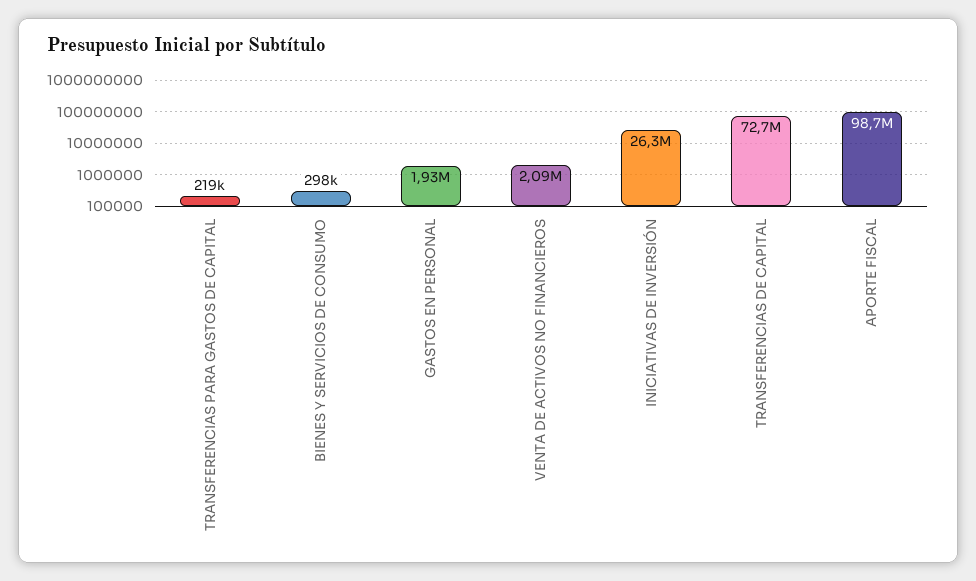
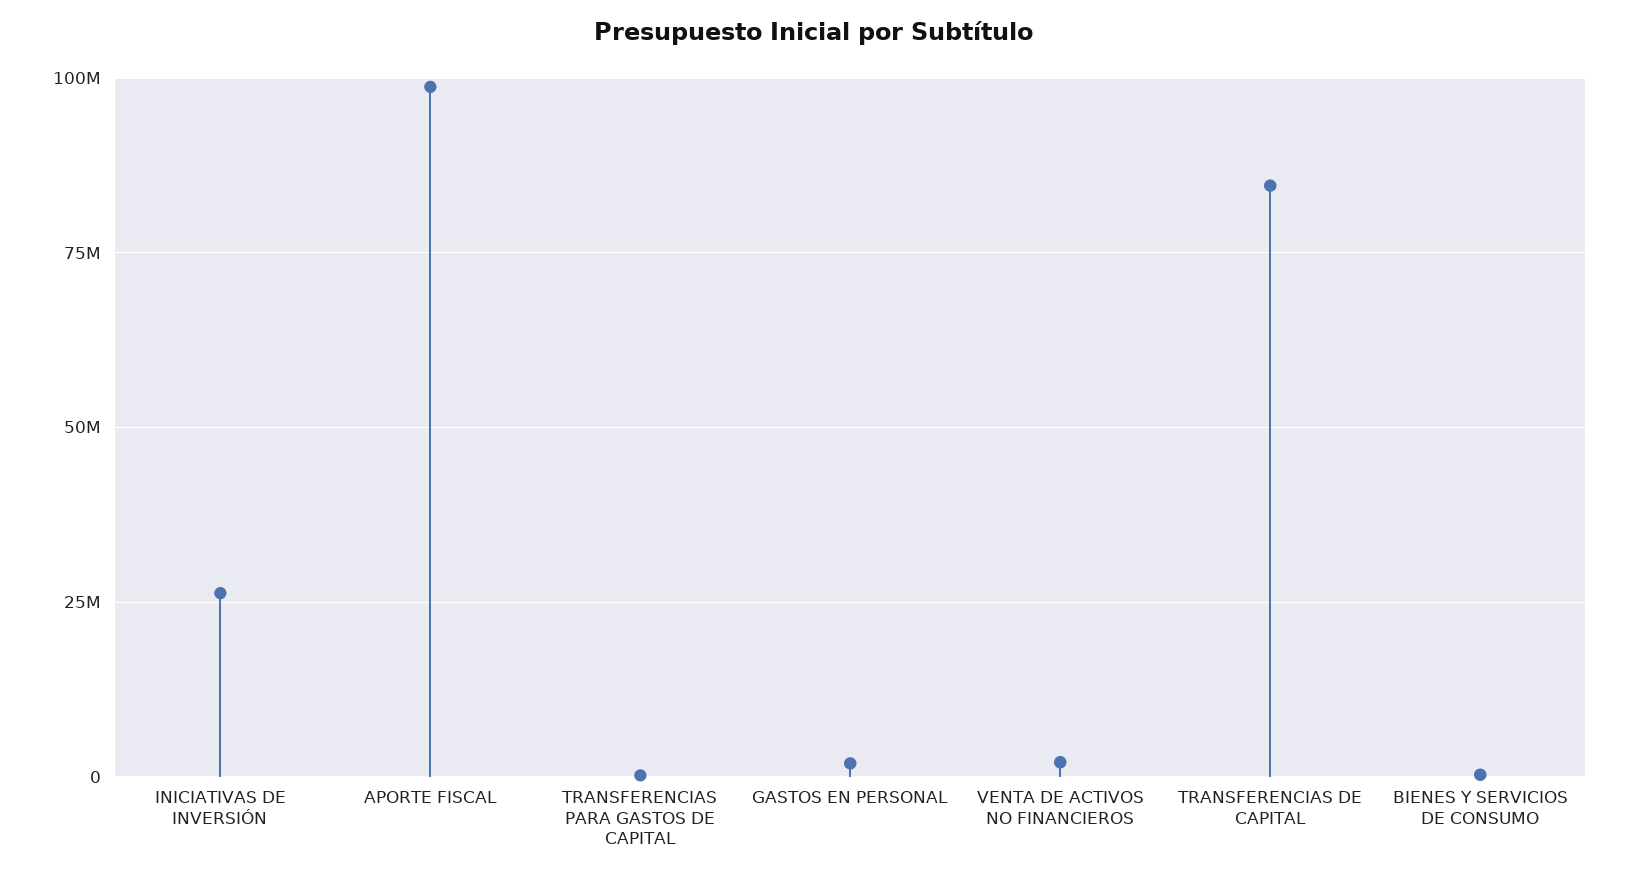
TRANSFERENCIAS DE CAPITAL: 72700000 -> 85000000

